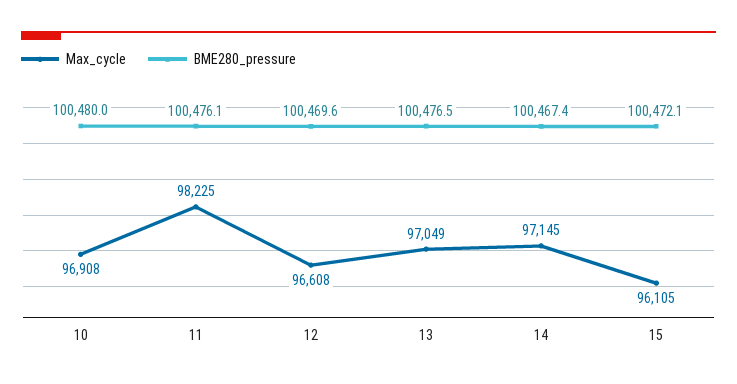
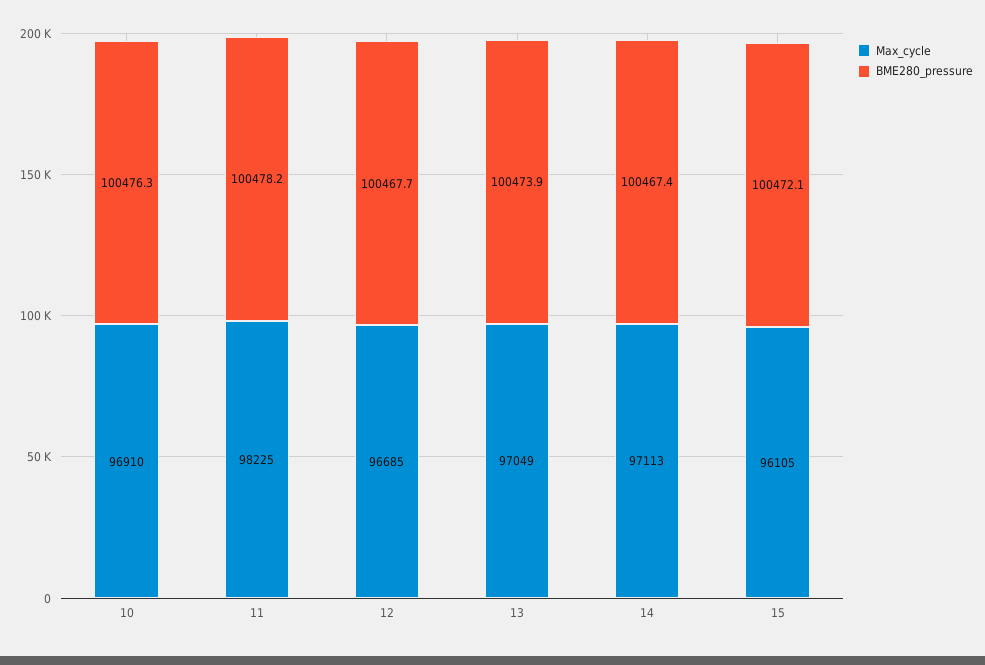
Max_cycle, 10: 96908 -> 96910
BME280_pressure, 10: 100480 -> 100476.3
BME280_pressure, 11: 100476.1 -> 100478.2
Max_cycle, 12: 96608 -> 96685
BME280_pressure, 12: 100469.6 -> 100467.7
BME280_pressure, 13: 100476.5 -> 100473.9
Max_cycle, 14: 97145 -> 97113

